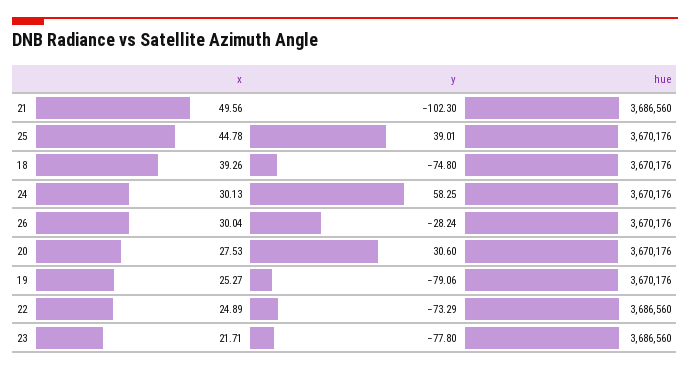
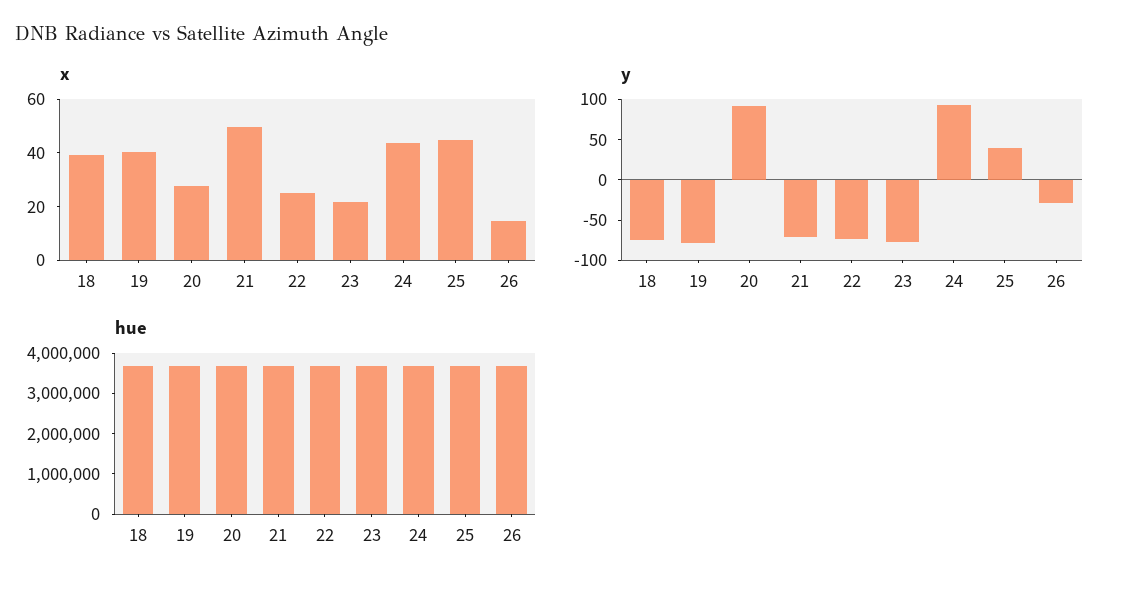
y, 21: -102.3 -> -70
x, 24: 30.13 -> 45
y, 24: 58.25 -> 90
x, 26: 30.04 -> 15
y, 20: 30.6 -> 90
x, 19: 25.27 -> 40

